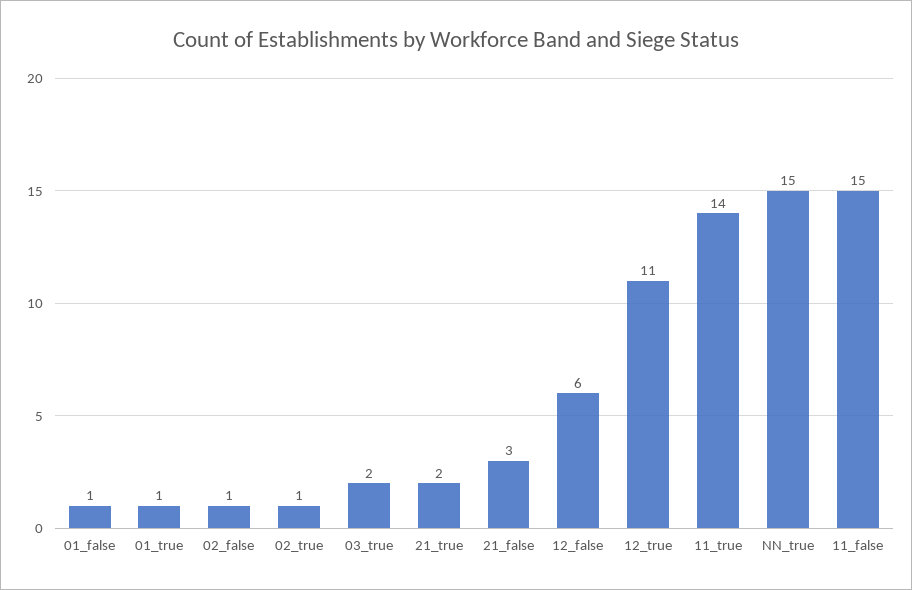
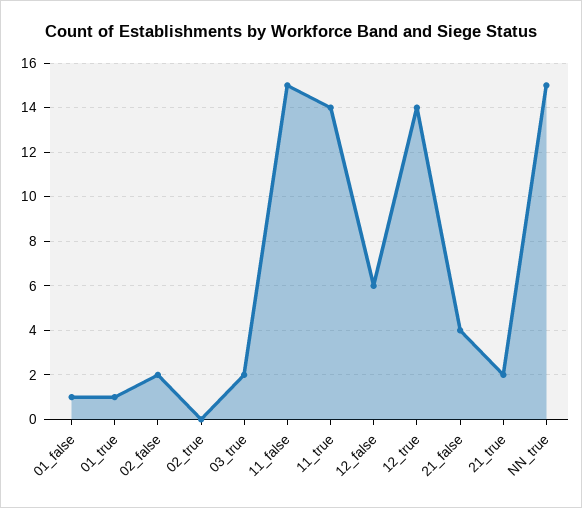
02_false: 1 -> 2
02_true: 1 -> 0
21_false: 3 -> 4
12_true: 11 -> 14

